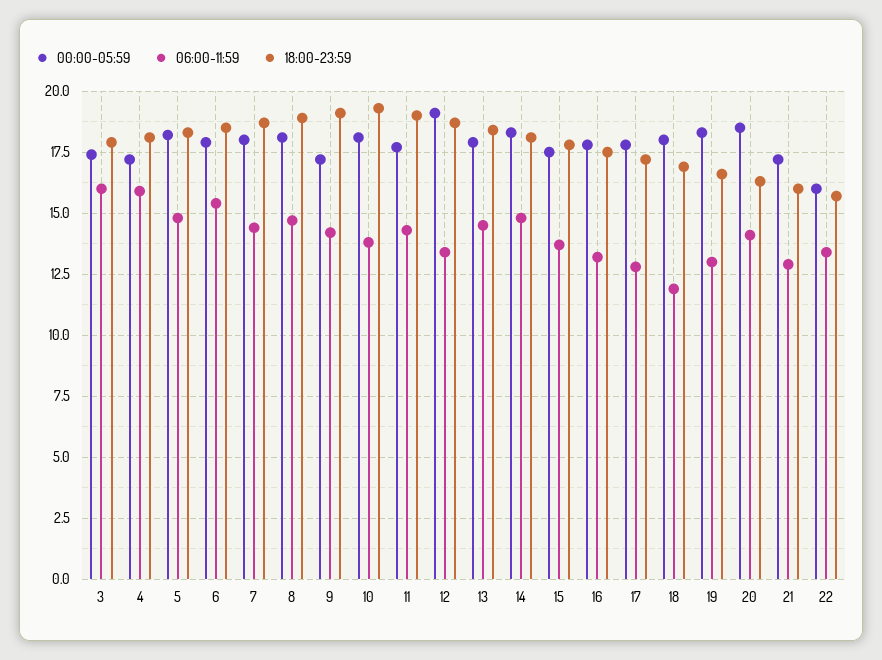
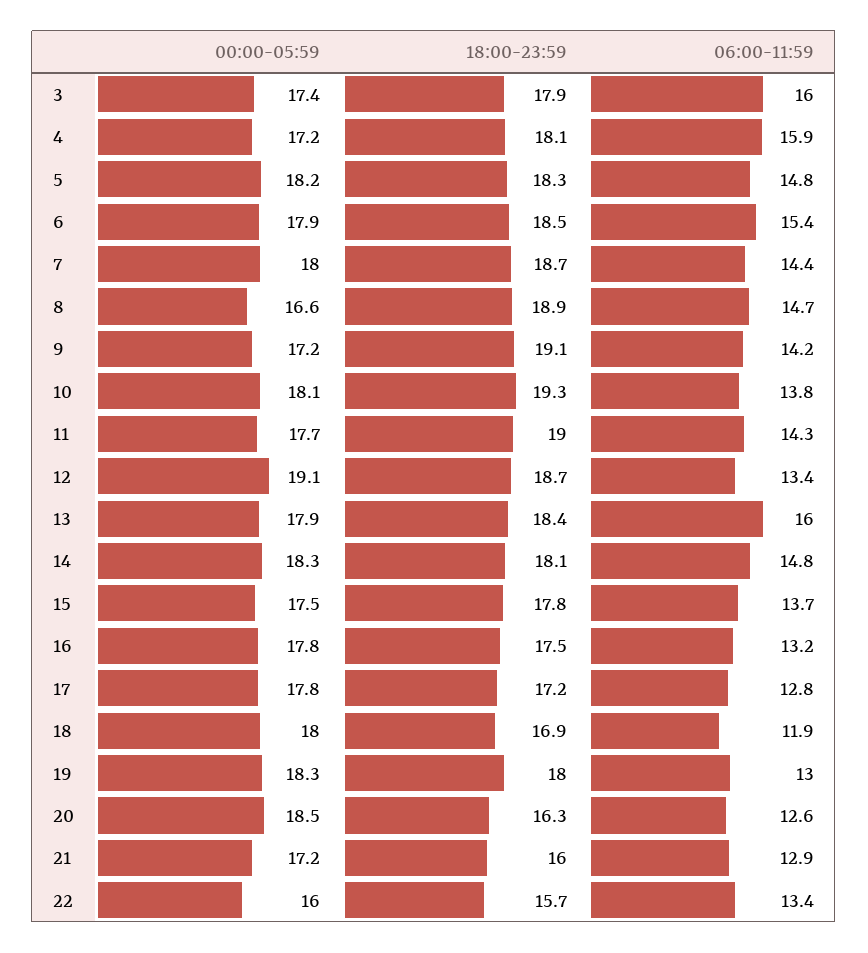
00:00-05:59, 8: 18 -> 16.6
06:00-11:59, 13: 14.5 -> 16
18:00-23:59, 19: 16.5 -> 18
06:00-11:59, 20: 14 -> 12.6

